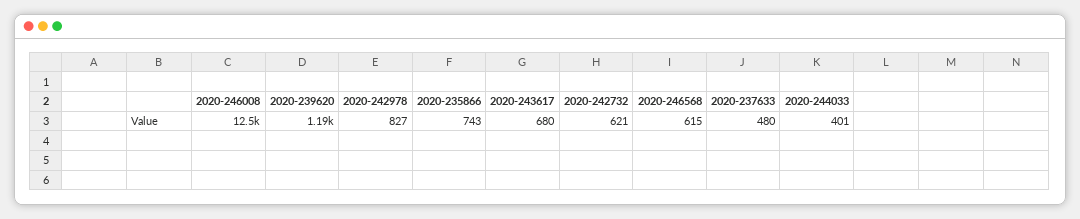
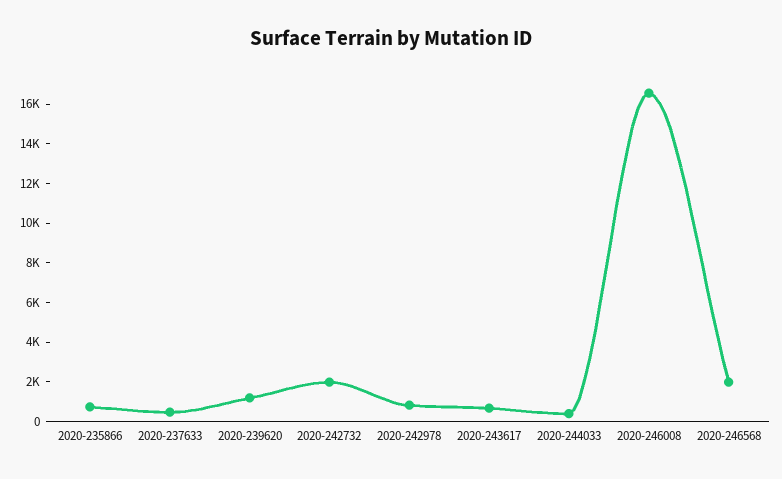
2020-246008: 12500 -> 16500
2020-242732: 621 -> 2000
2020-246568: 615 -> 2000

